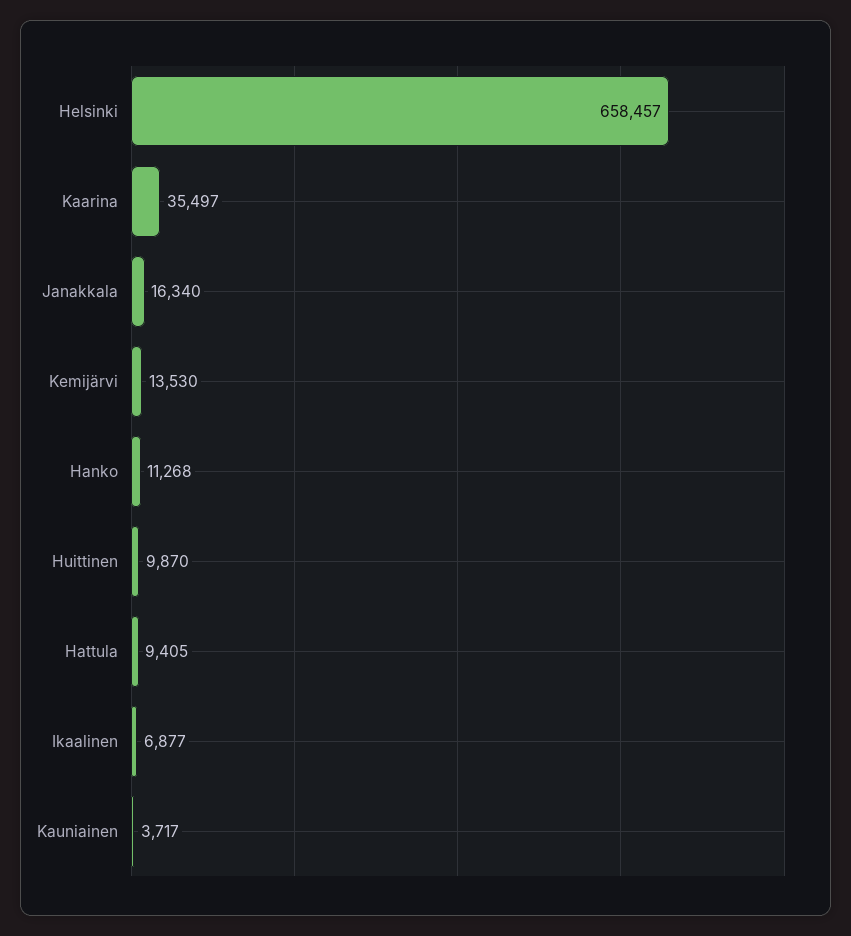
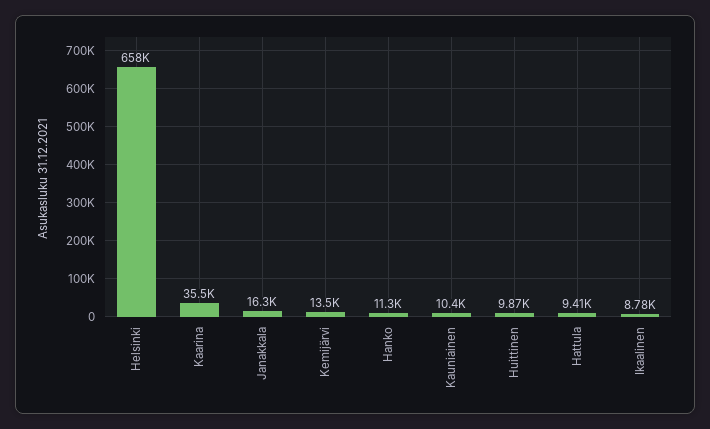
Ikaalinen: 6877 -> 8780
Kauniainen: 3717 -> 10400

